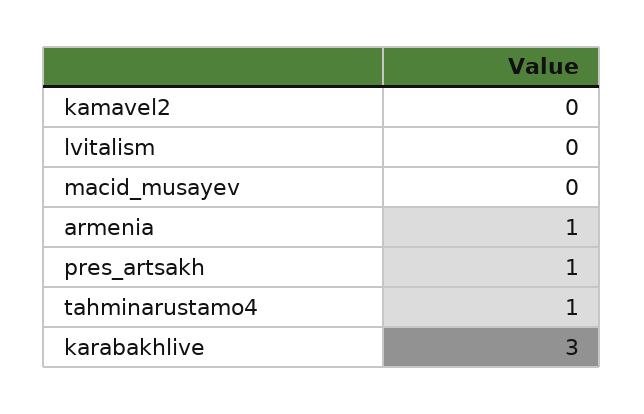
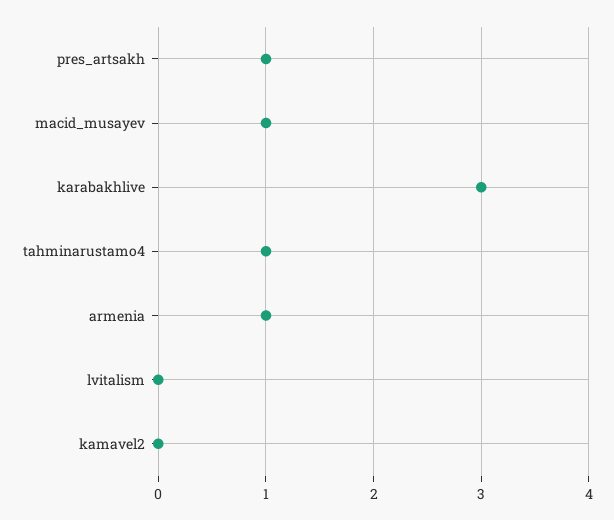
macid_musayev: 0 -> 1

